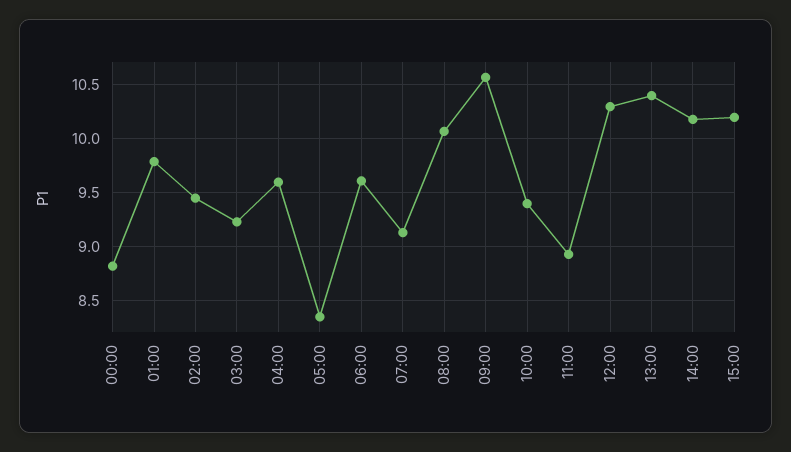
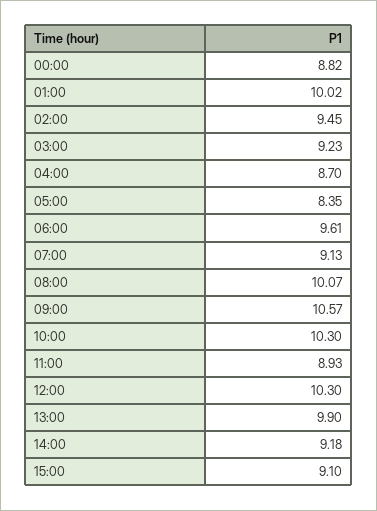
01:00: 9.8 -> 10.02
04:00: 9.6 -> 8.7
10:00: 9.4 -> 10.3
13:00: 10.4 -> 9.9
14:00: 10.2 -> 9.18
15:00: 10.2 -> 9.1

